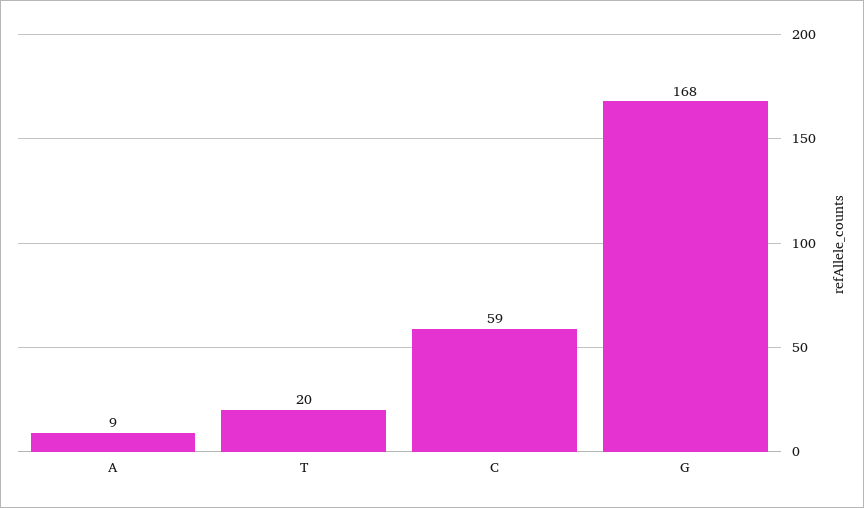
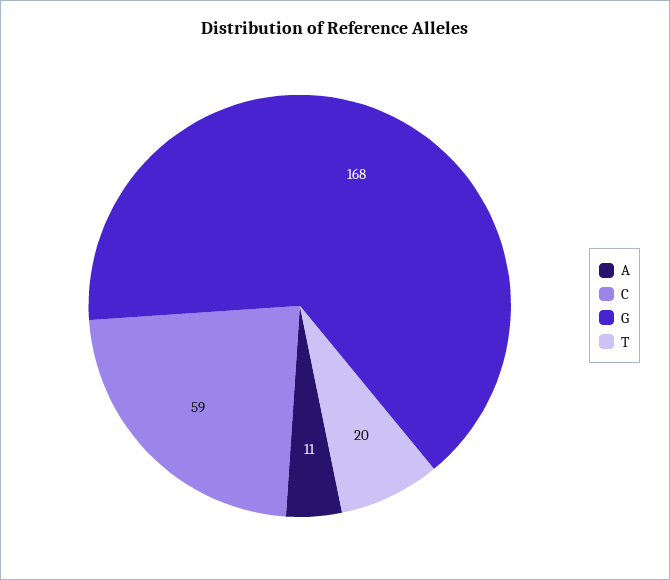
A: 9 -> 11

